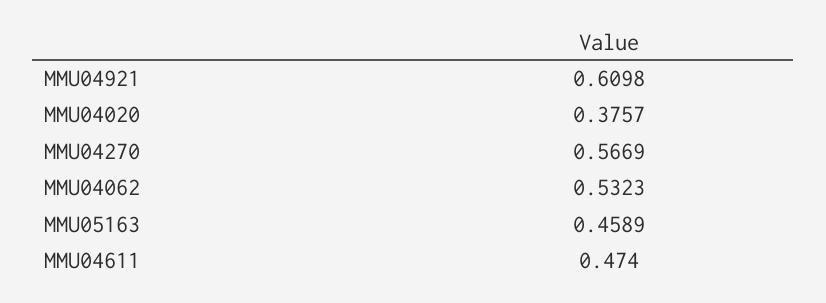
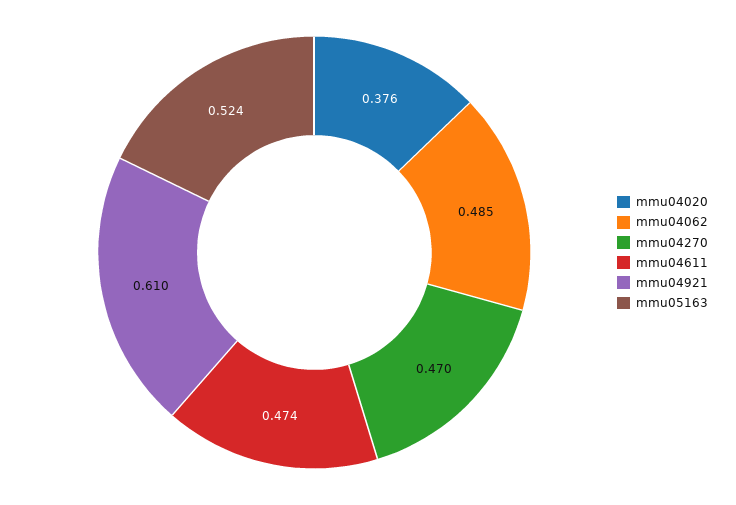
MMU04270: 0.5669 -> 0.47
MMU04062: 0.5323 -> 0.485
MMU05163: 0.4589 -> 0.524

